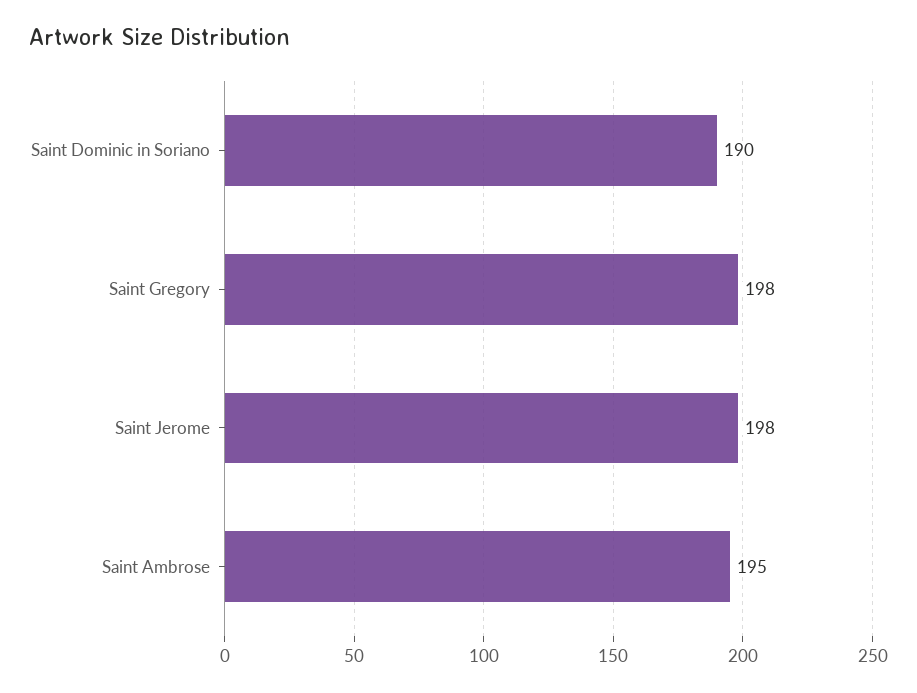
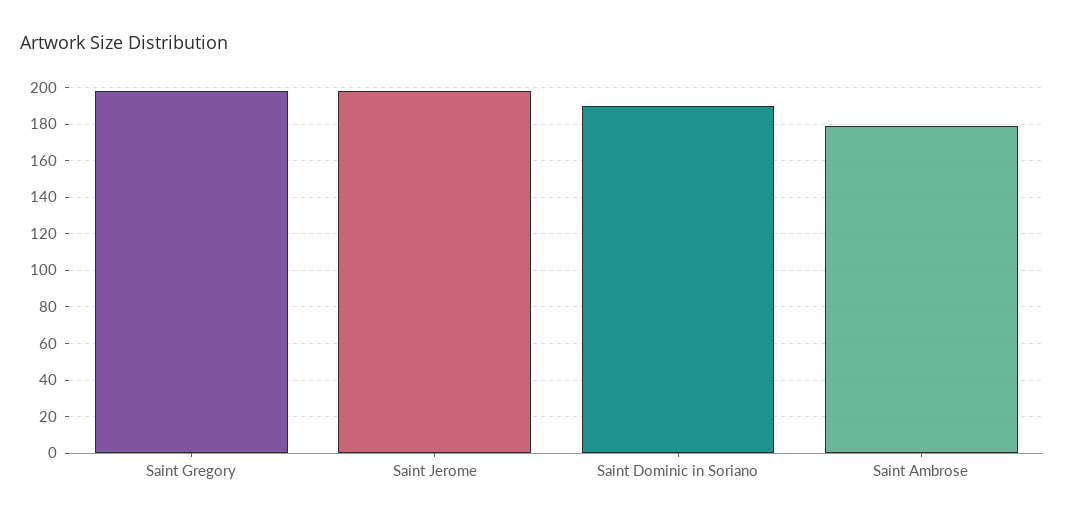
Saint Ambrose: 195 -> 180

